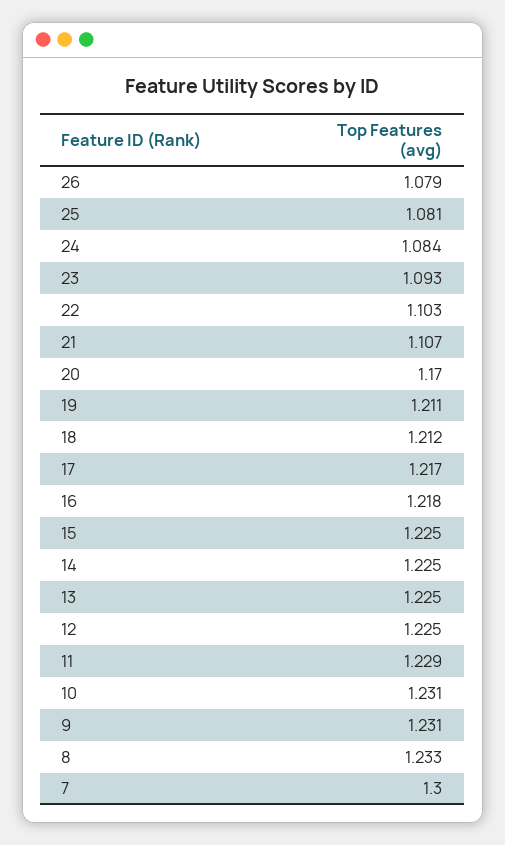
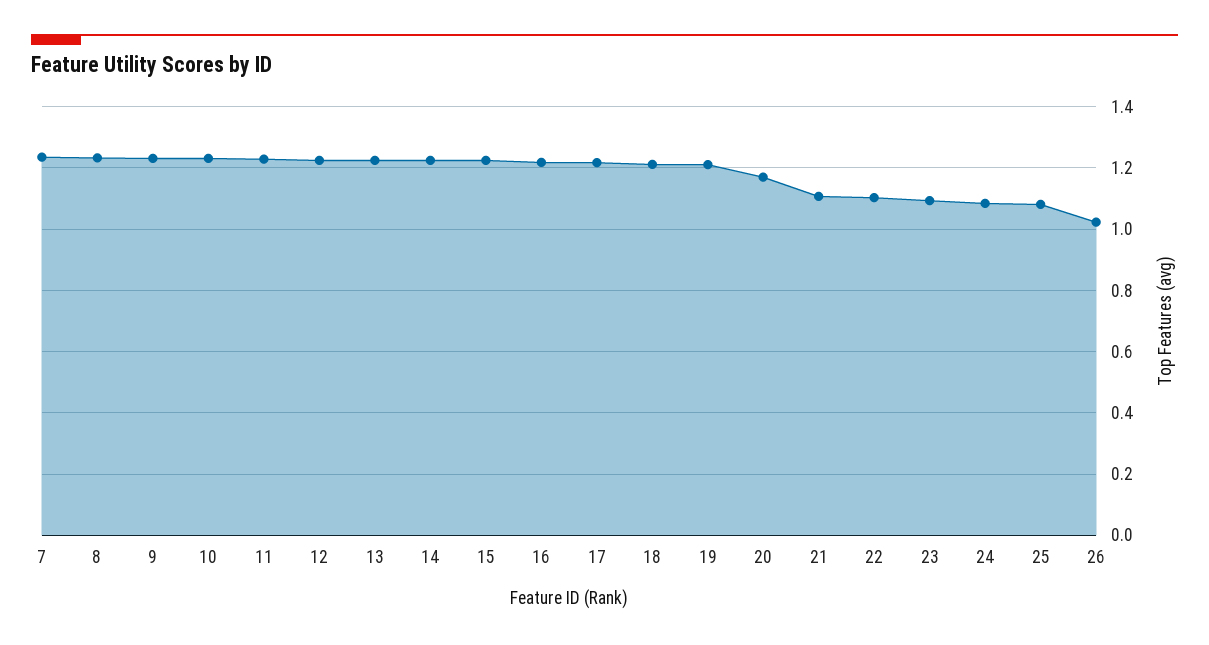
26: 1.079 -> 1.02
7: 1.3 -> 1.24

